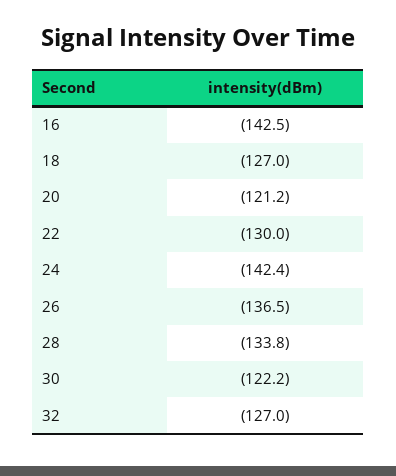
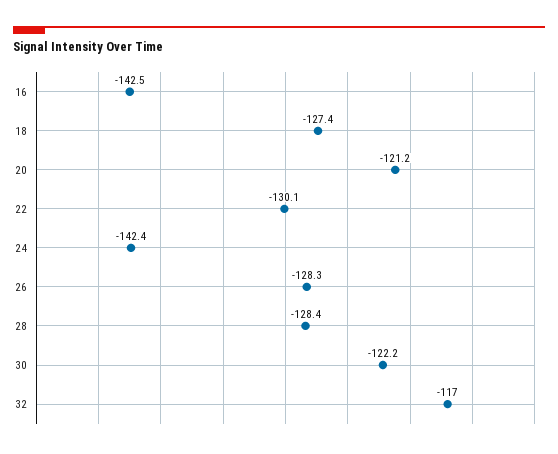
18: -127 -> -127.4
22: -130 -> -130.1
26: -136.5 -> -128.3
28: -133.8 -> -128.4
32: -127 -> -117

